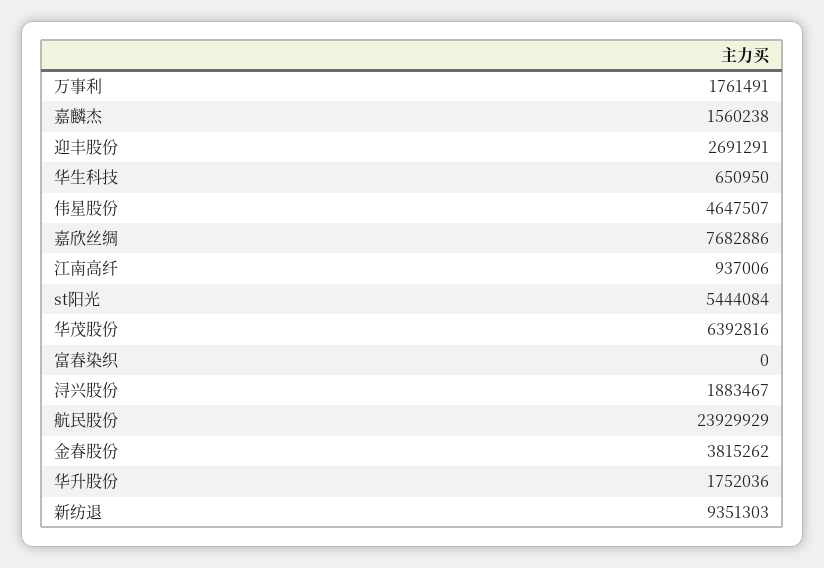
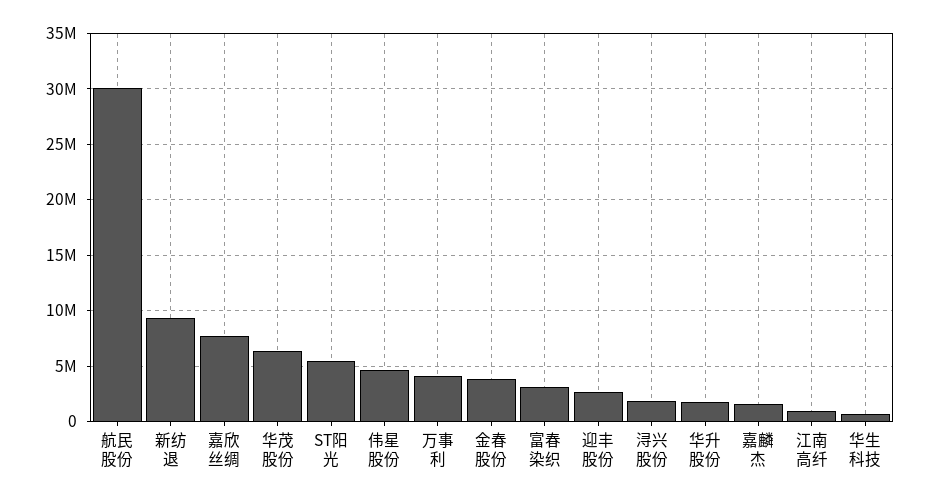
万事利: 1761491 -> 4000000
富春染织: 0 -> 3000000
航民股份: 23929929 -> 30000000

